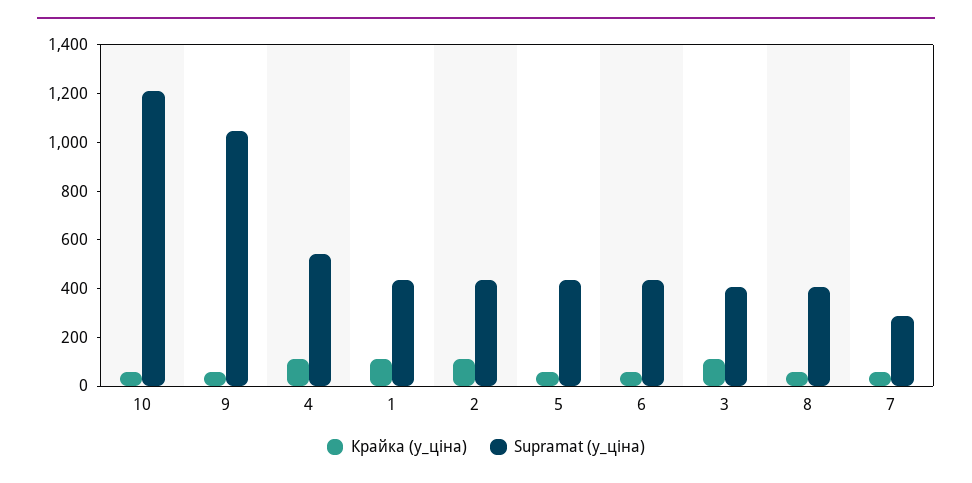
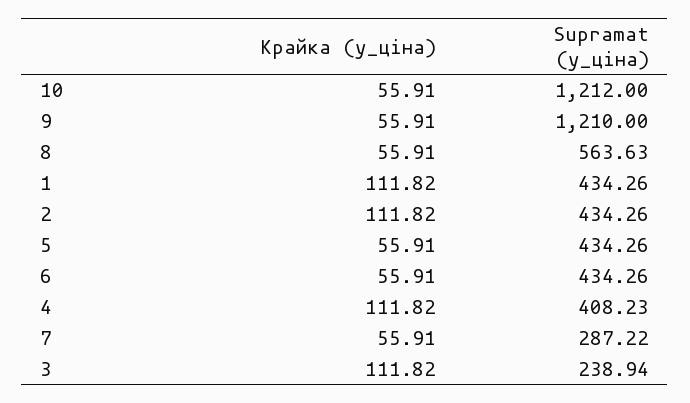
Supramat (y_ціна), 9: 1050 -> 1210
Supramat (y_ціна), 4: 550 -> 408.23
Supramat (y_ціна), 3: 400 -> 238.94
Supramat (y_ціна), 8: 400 -> 563.63

